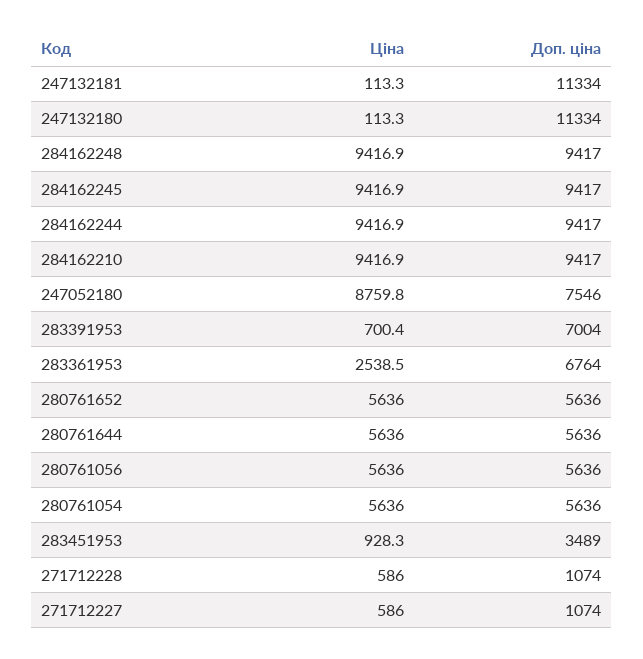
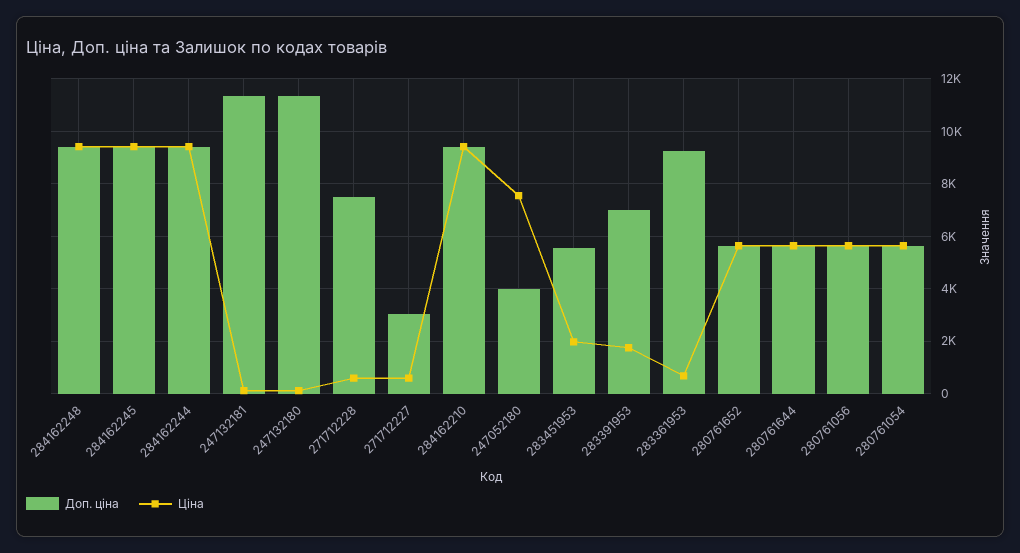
Ціна, 247052180: 8759.8 -> 7500
Доп. ціна, 247052180: 7546 -> 4000
Ціна, 283391953: 700.4 -> 1750
Ціна, 283361953: 2538.5 -> 750
Доп. ціна, 283361953: 6764 -> 9250
Ціна, 283451953: 928.3 -> 2000
Доп. ціна, 283451953: 3489 -> 5500
Доп. ціна, 271712228: 1074 -> 7500
Доп. ціна, 271712227: 1074 -> 3000

